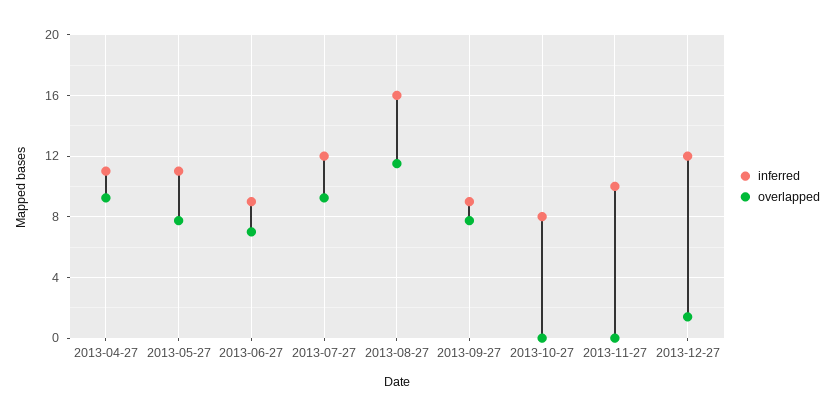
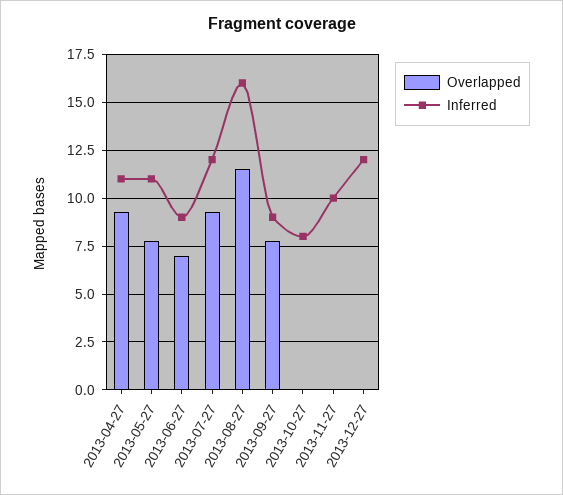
overlapped, 2013-12-27: 1.5 -> 0

